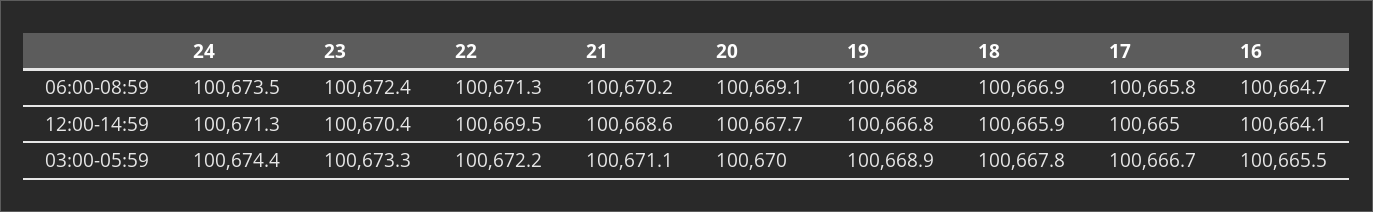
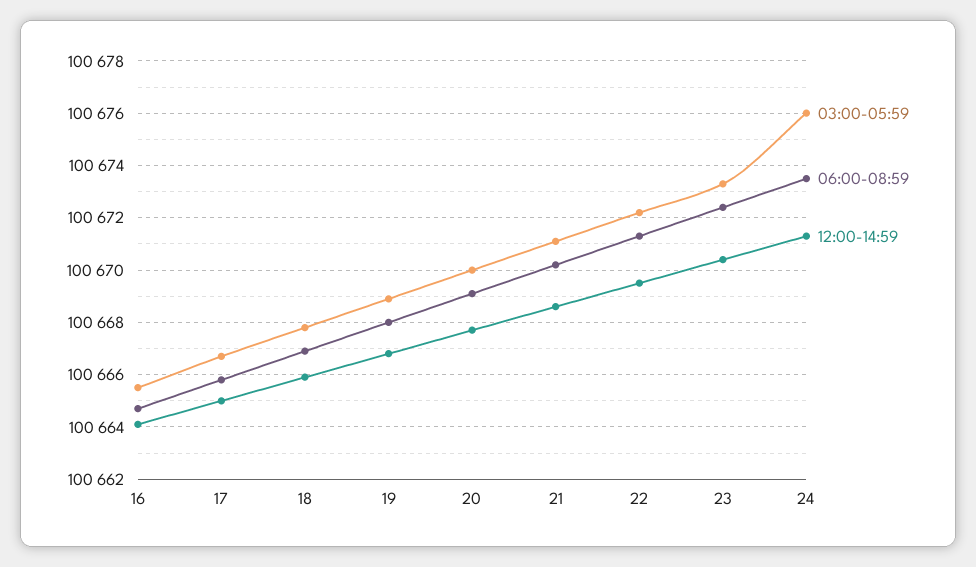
03:00-05:59, 24: 100674.4 -> 100676

